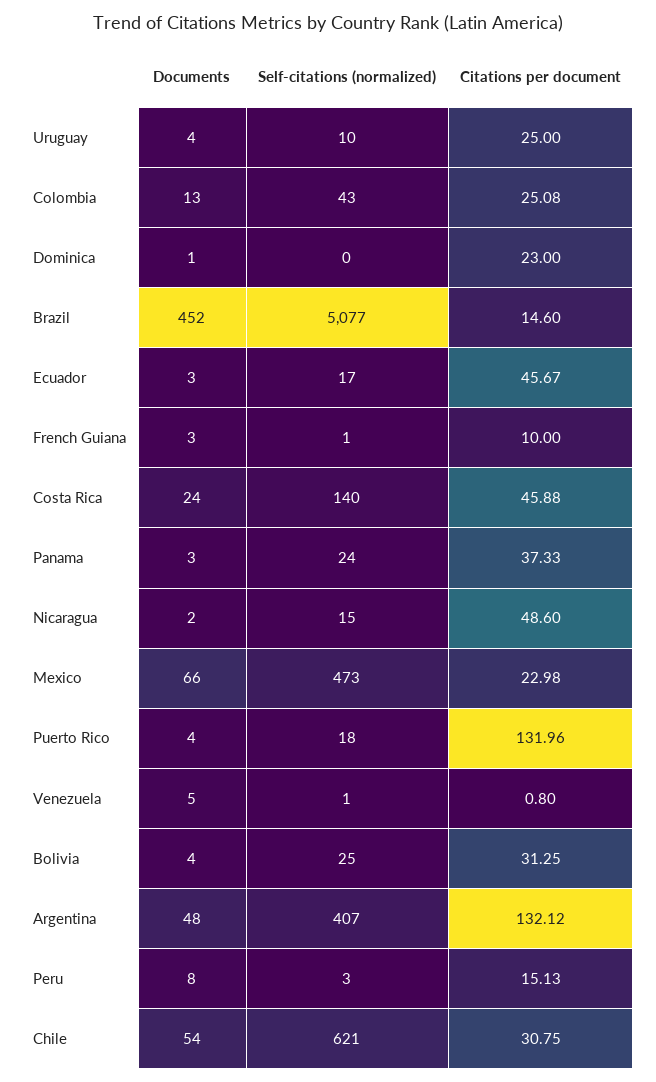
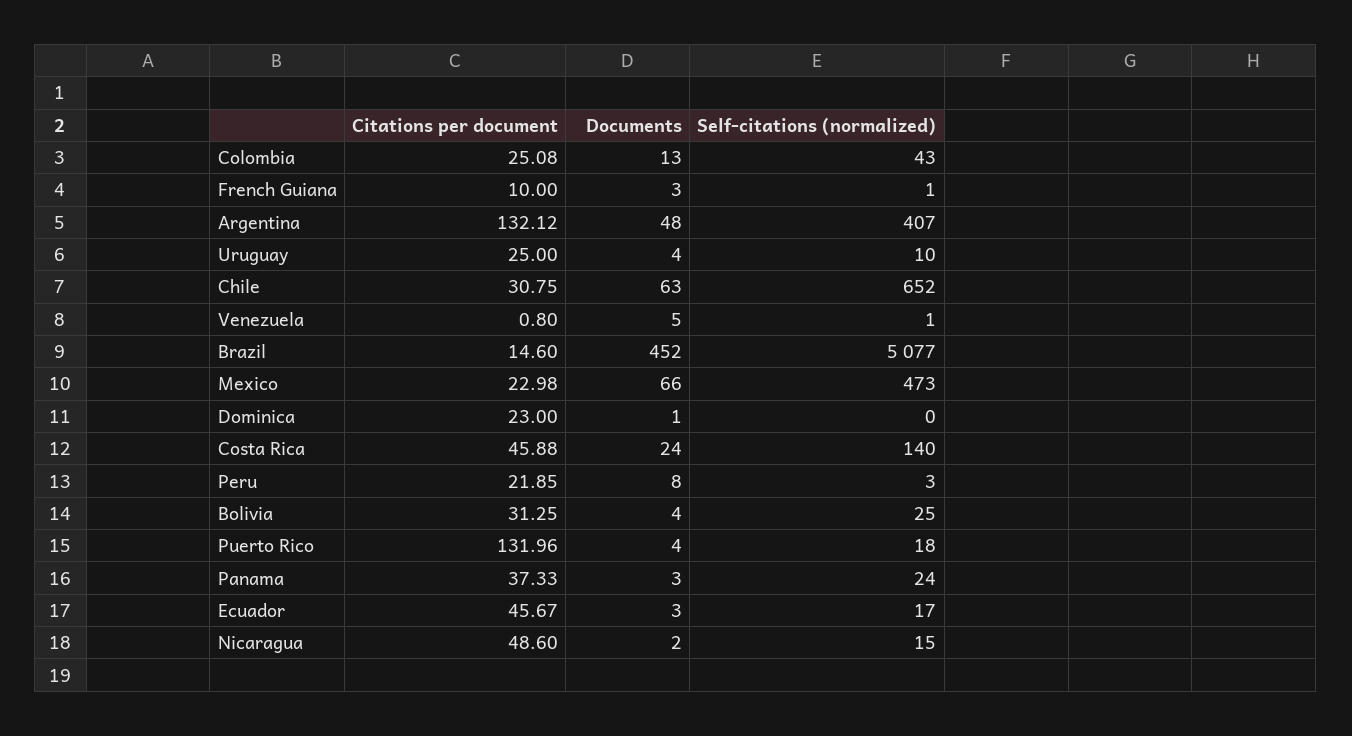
Citations per document, Peru: 15.13 -> 21.85
Documents, Chile: 54 -> 63
Self-citations (normalized), Chile: 621 -> 652

